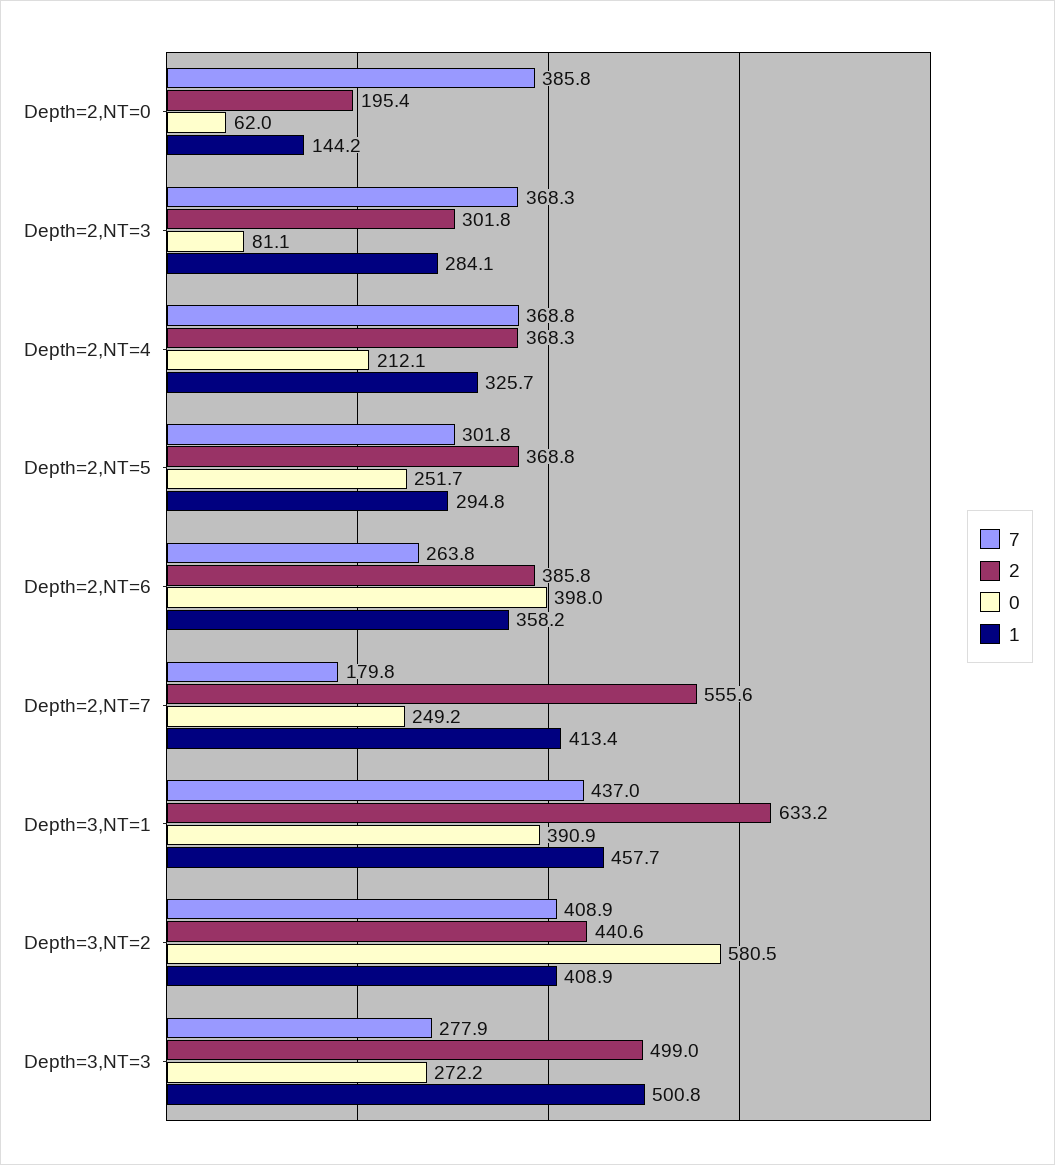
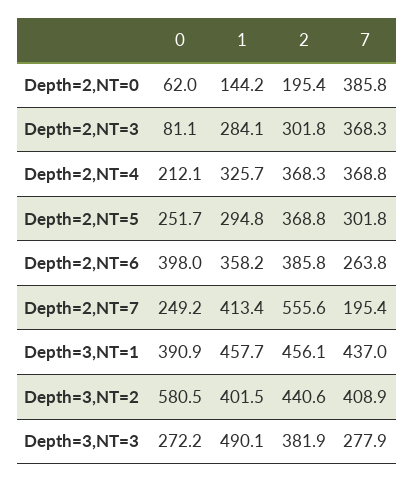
7, Depth=2,NT=7: 179.8 -> 195.4
2, Depth=3,NT=1: 633.2 -> 456.1
1, Depth=3,NT=2: 408.9 -> 401.5
2, Depth=3,NT=3: 499 -> 381.9
1, Depth=3,NT=3: 500.8 -> 490.1

